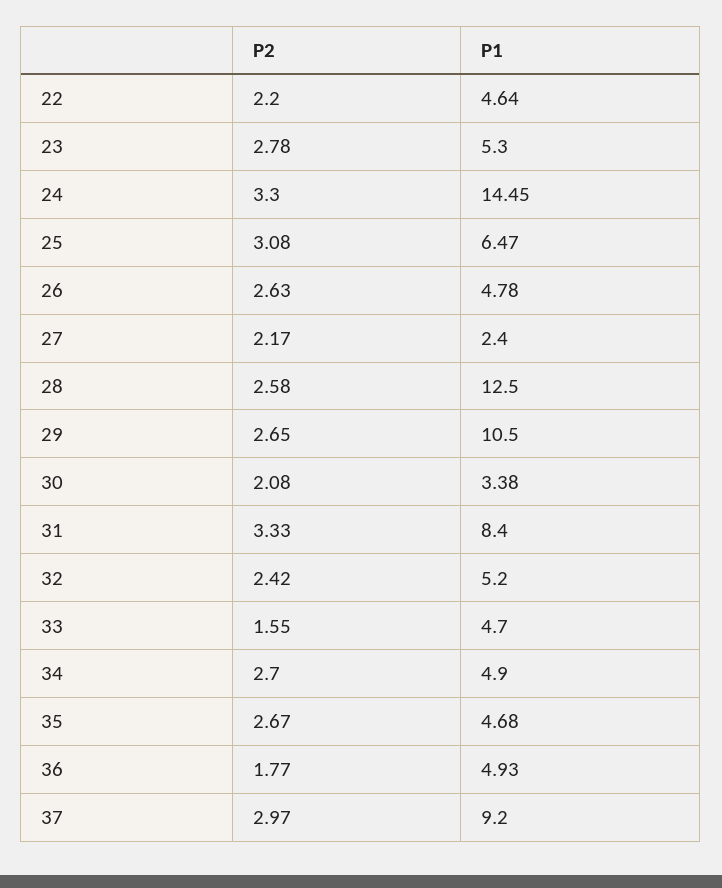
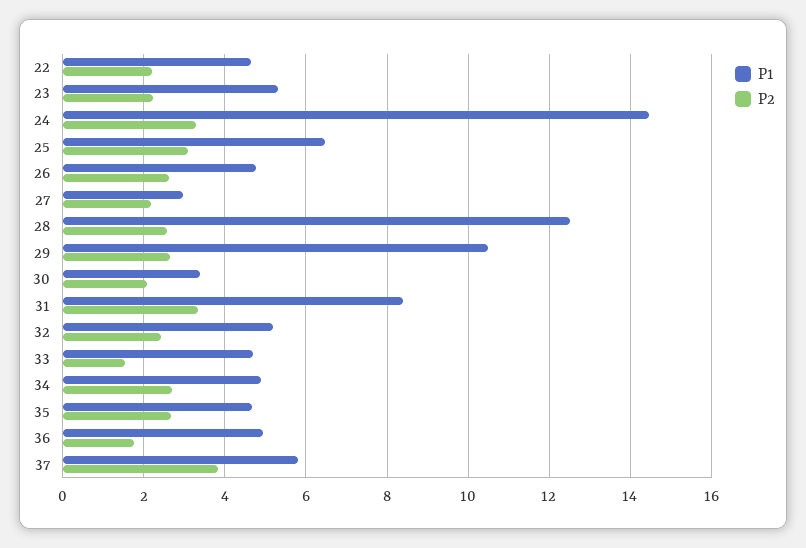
P2, 23: 2.78 -> 2.2
P1, 27: 2.4 -> 3
P2, 37: 2.97 -> 3.8
P1, 37: 9.2 -> 5.8

